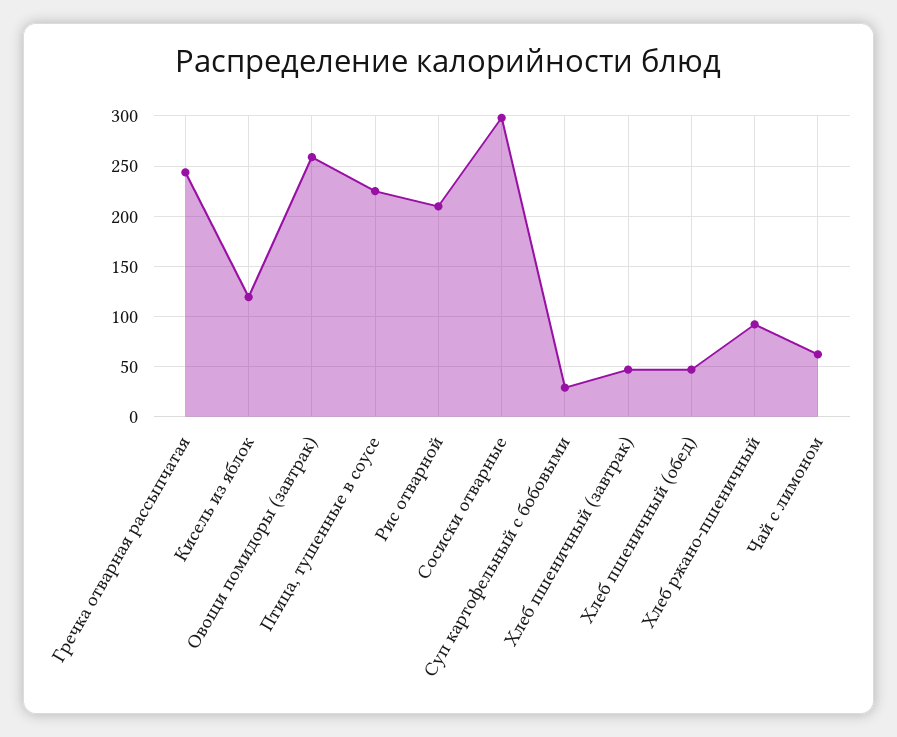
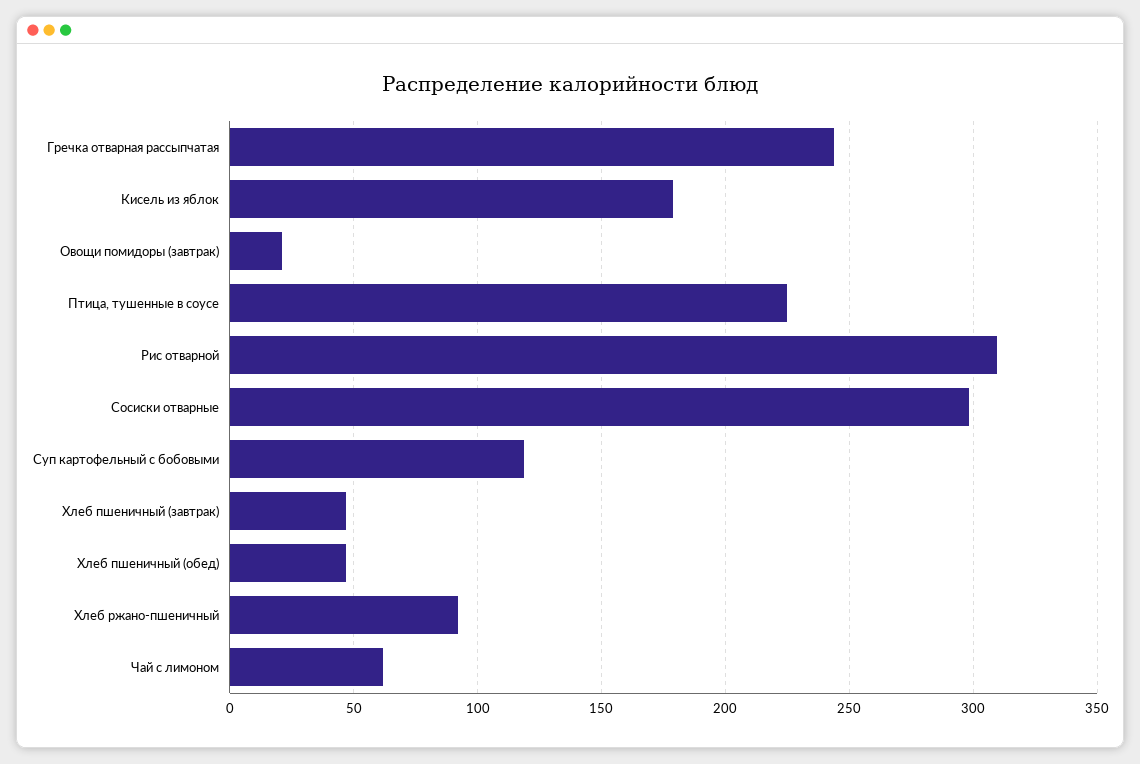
Кисель из яблок: 120 -> 180
Овощи помидоры (завтрак): 260 -> 20
Рис отварной: 210 -> 310
Суп картофельный с бобовыми: 30 -> 120

